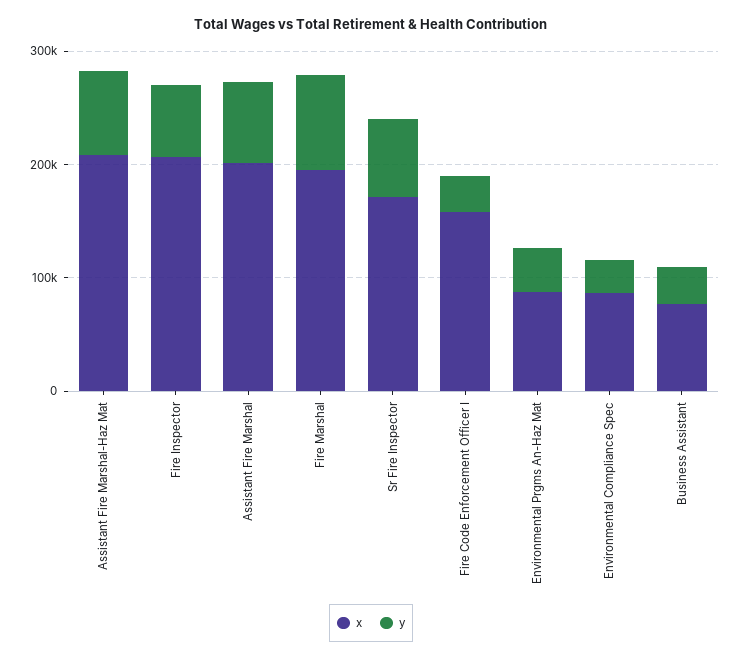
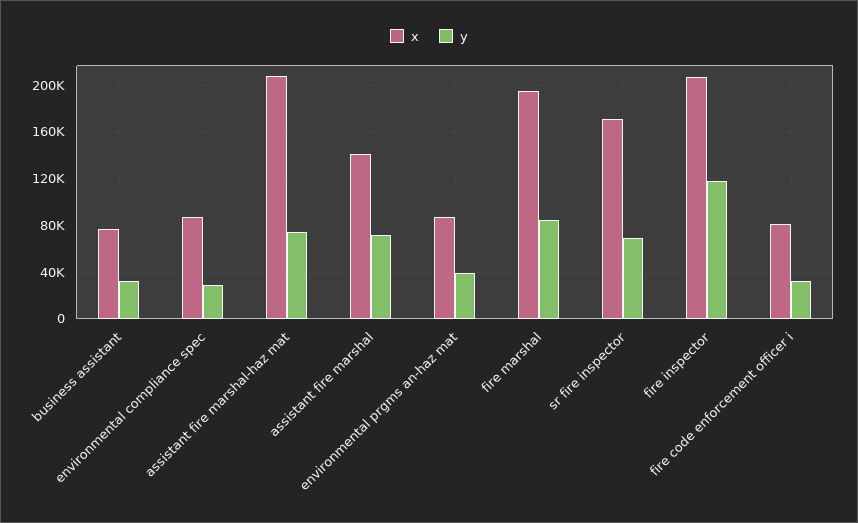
y, Fire Inspector: 60000 -> 120000
x, Assistant Fire Marshal: 200000 -> 140000
x, Fire Code Enforcement Officer I: 160000 -> 80000

